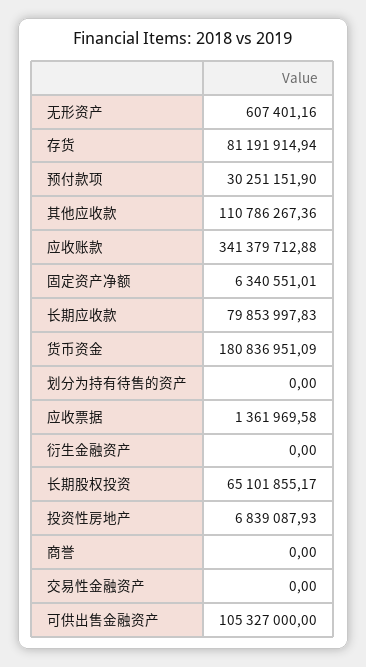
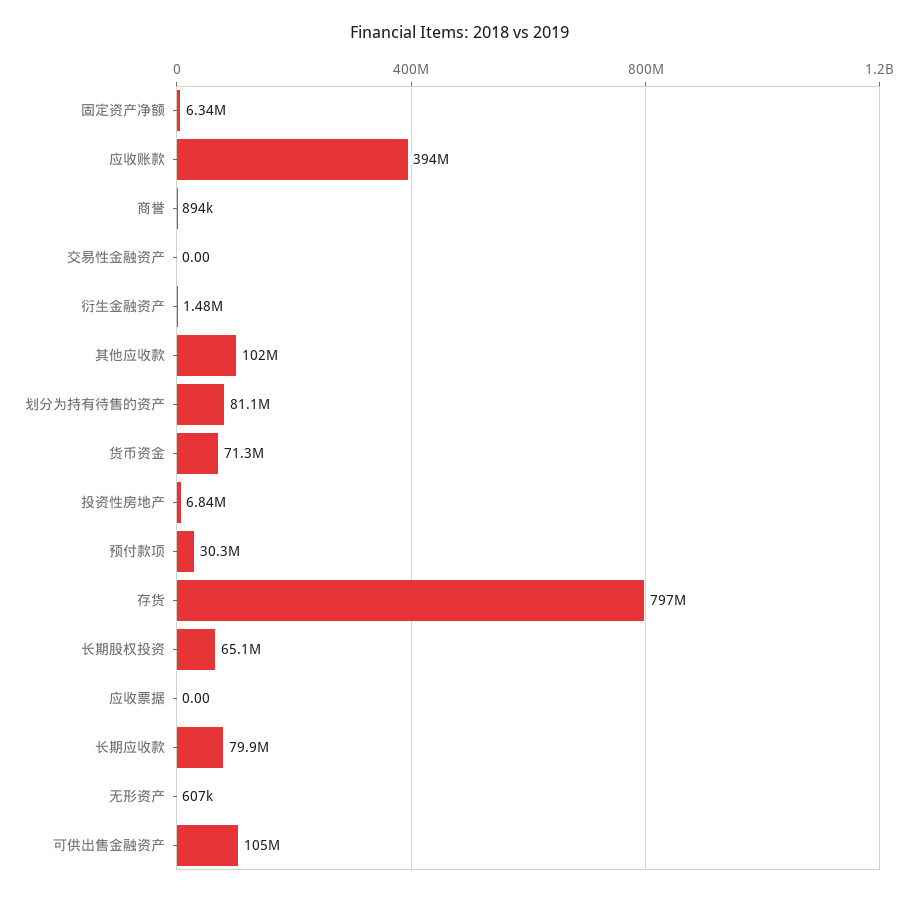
存货: 81191914.94 -> 797000000
其他应收款: 110786267.36 -> 102000000
应收账款: 341379712.88 -> 394000000
货币资金: 180836951.09 -> 71300000
划分为持有待售的资产: 0 -> 81100000
应收票据: 1361969.58 -> 0
衍生金融资产: 0 -> 1480000
商誉: 0 -> 894000

